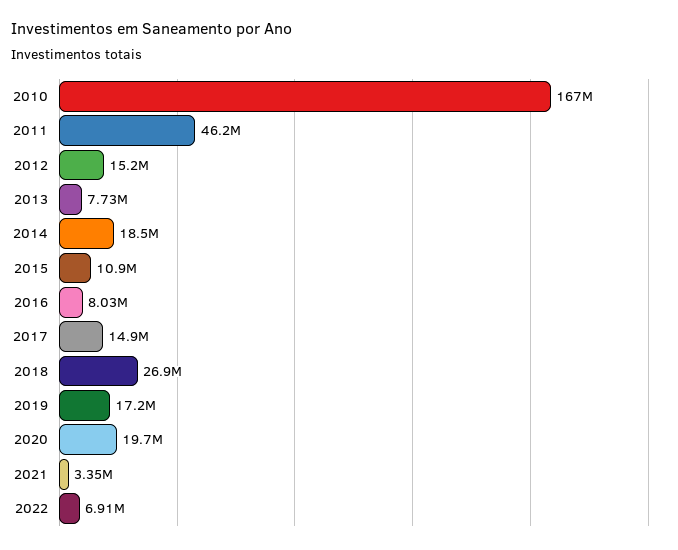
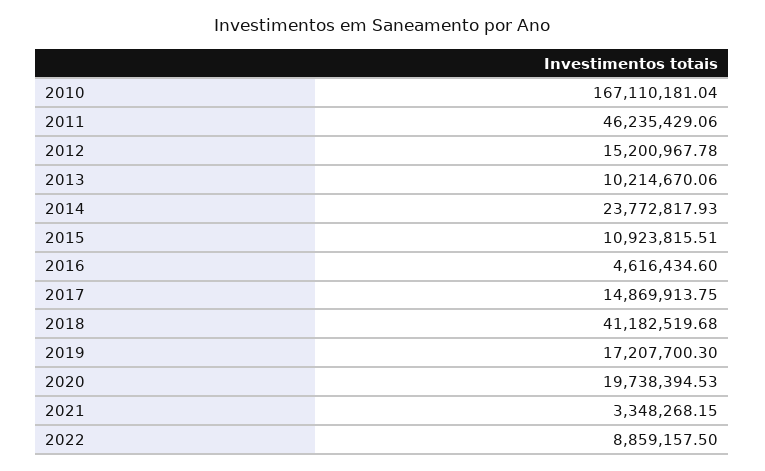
2013: 7730000 -> 10214670.06
2014: 18500000 -> 23772817.93
2016: 8030000 -> 4616434.6
2018: 26900000 -> 41182519.68
2022: 6910000 -> 8859157.5

